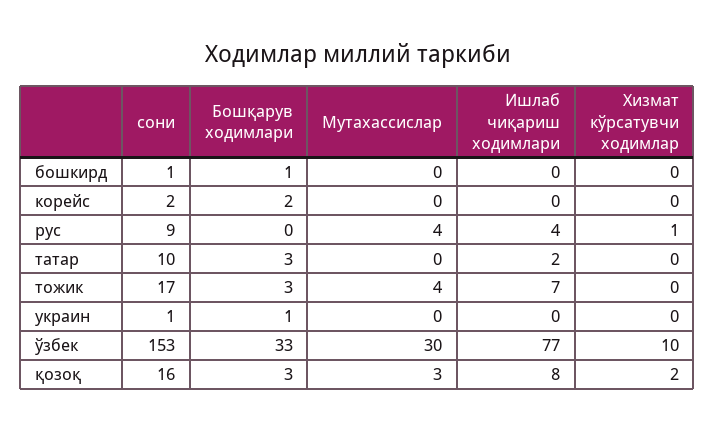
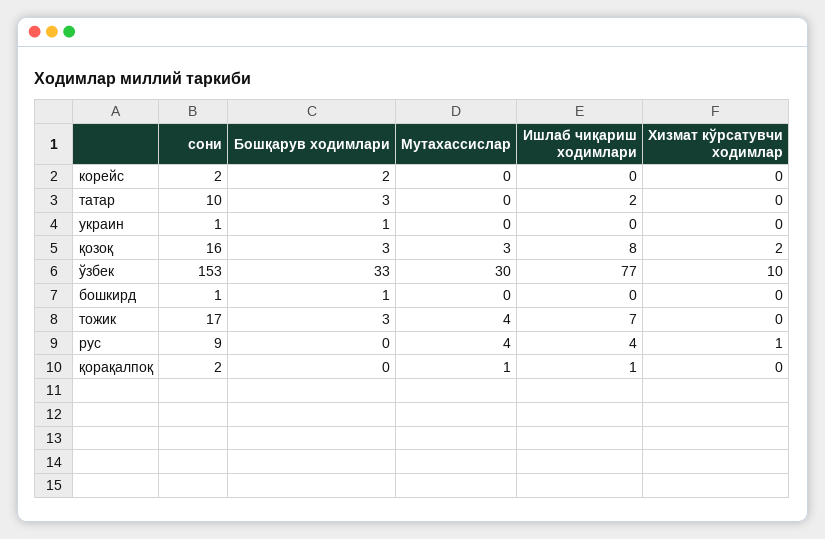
сони, қорақалпоқ: none -> 2
Бошқарув ходимлари, қорақалпоқ: none -> 0
Мутахассислар, қорақалпоқ: none -> 1
Ишлаб чиқариш ходимлари, қорақалпоқ: none -> 1
Хизмат кўрсатувчи ходимлар, қорақалпоқ: none -> 0

